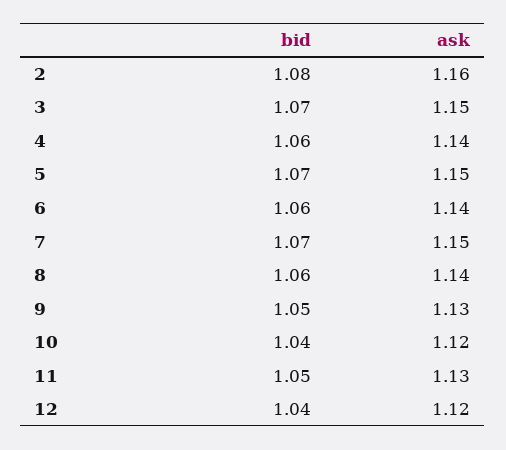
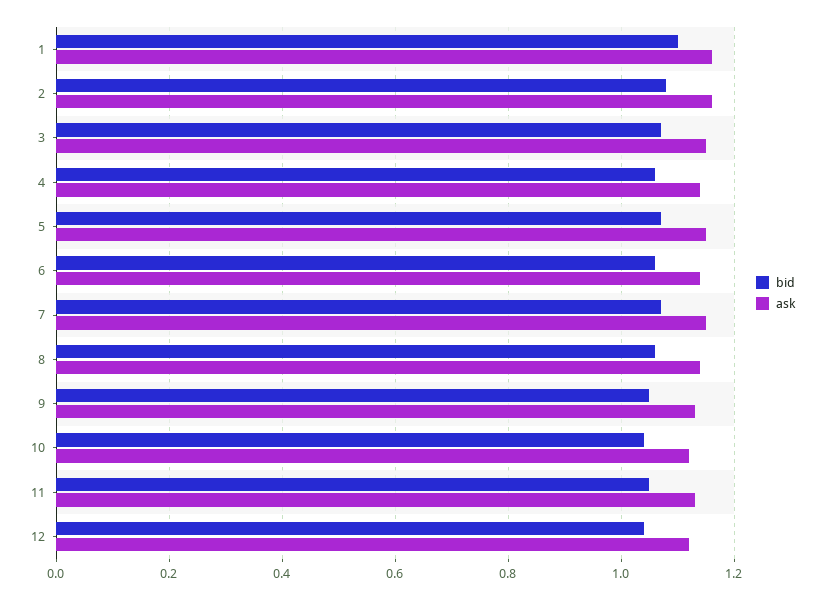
bid, 1: none -> 1.1
ask, 1: none -> 1.15

